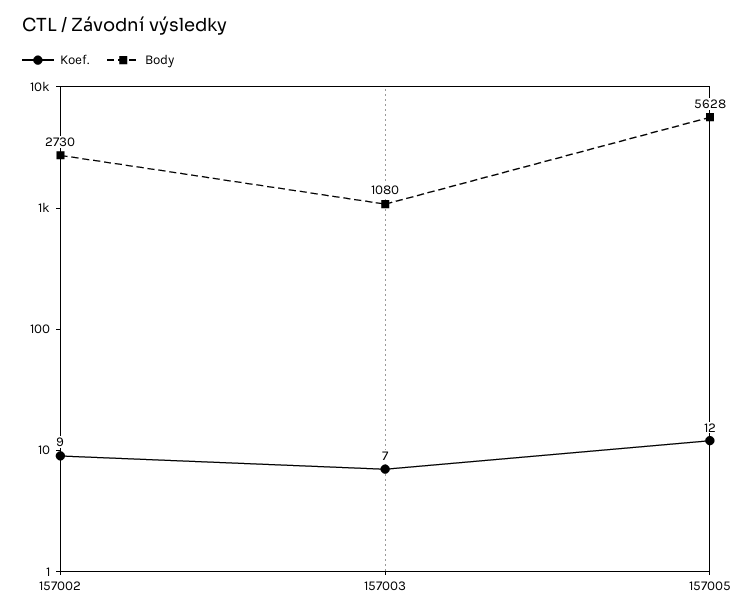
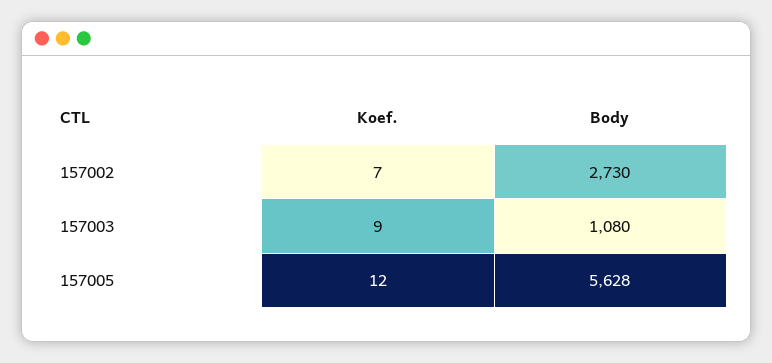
Koef., 157002: 9 -> 7
Koef., 157003: 7 -> 9

